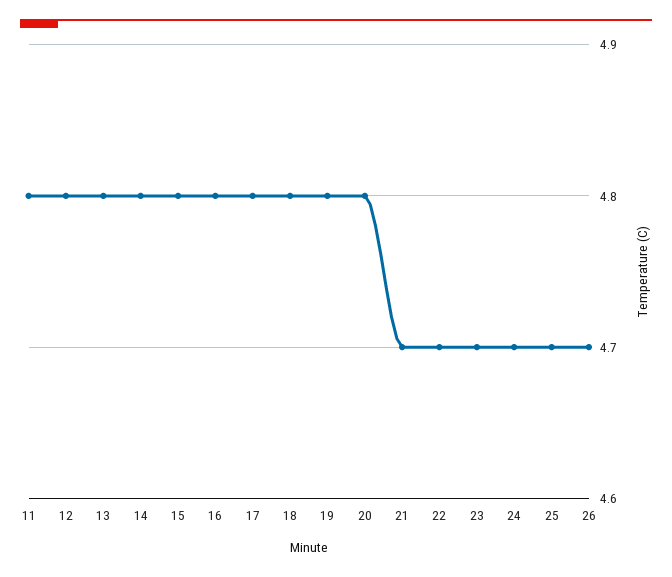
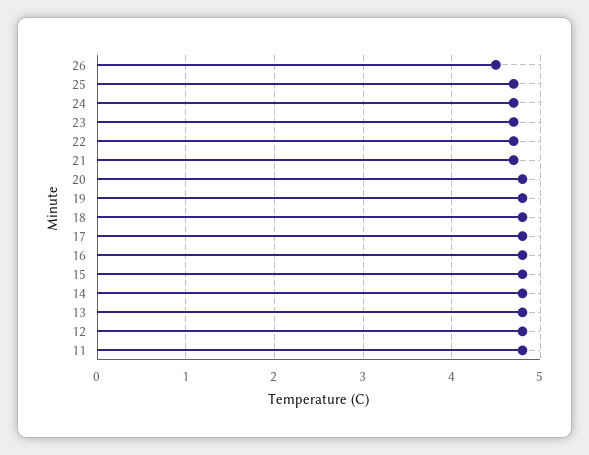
26: 4.7 -> 4.5

